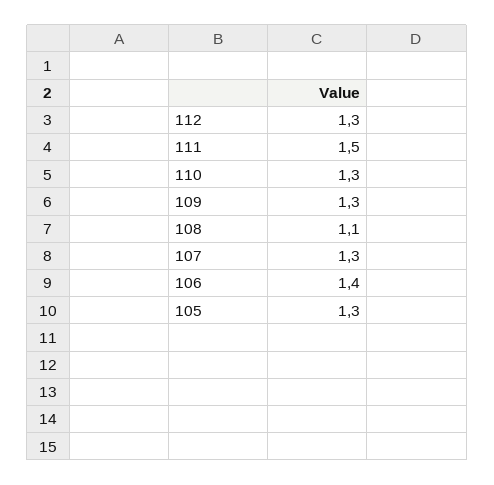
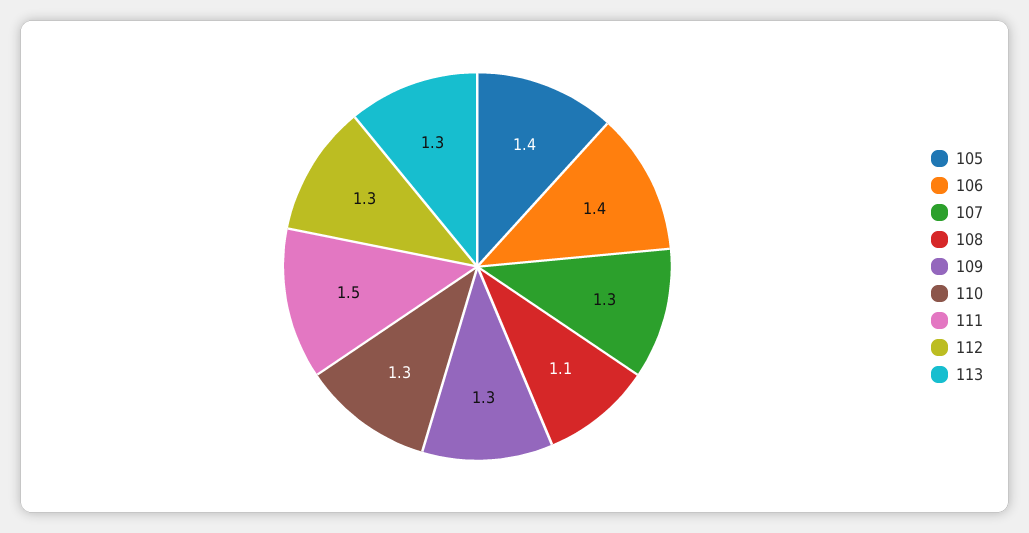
105: 1.3 -> 1.4
113: none -> 1.3

